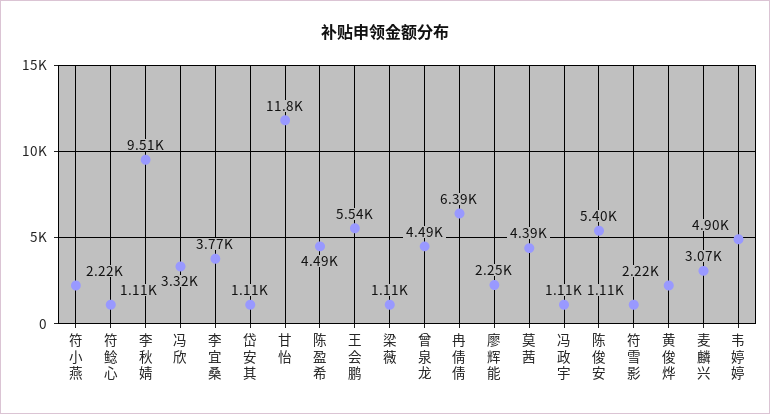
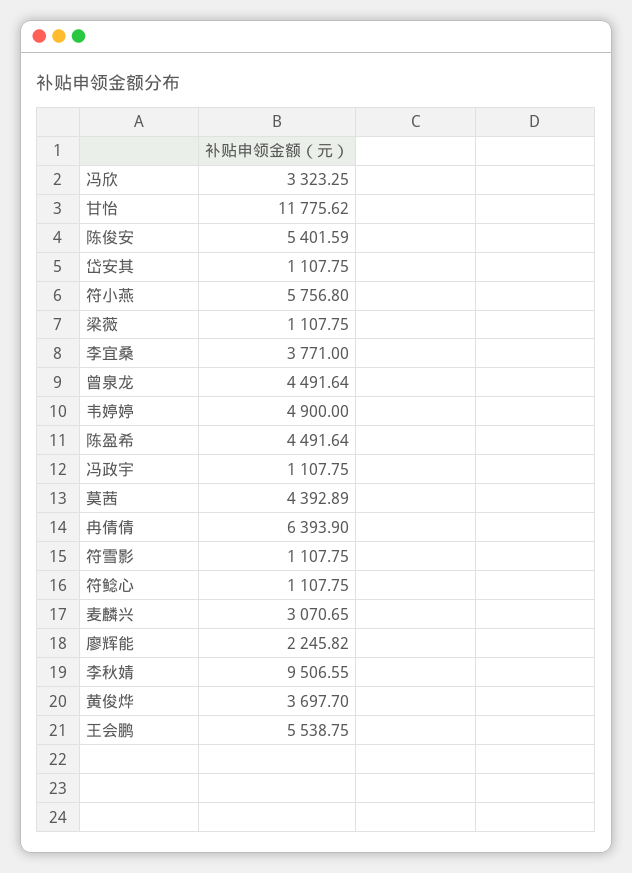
符小燕: 2220 -> 5756.8
黄俊烨: 2220 -> 3697.7

